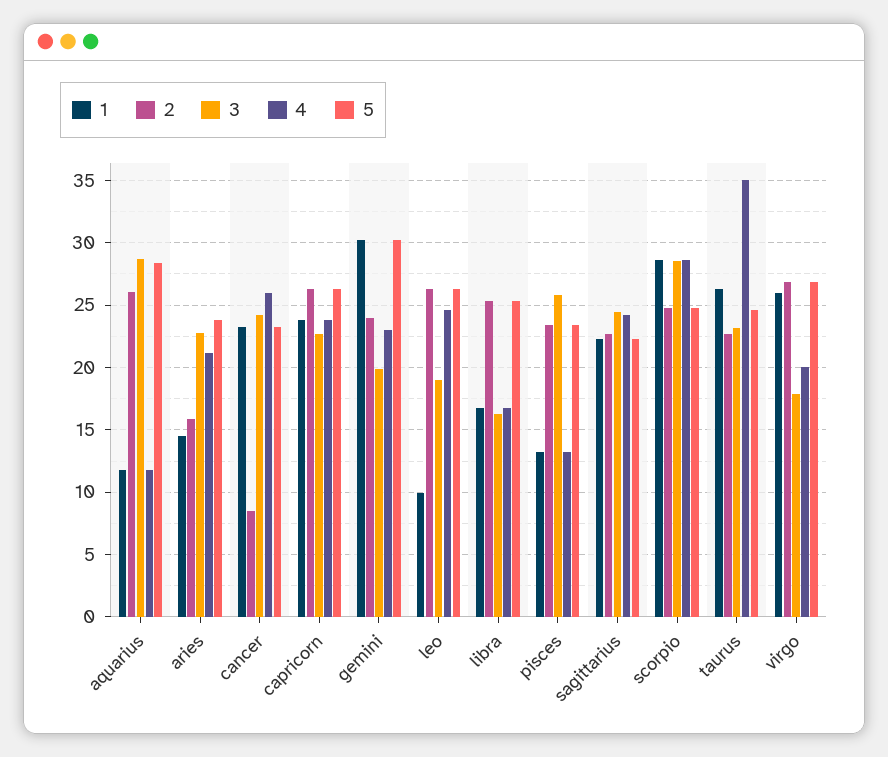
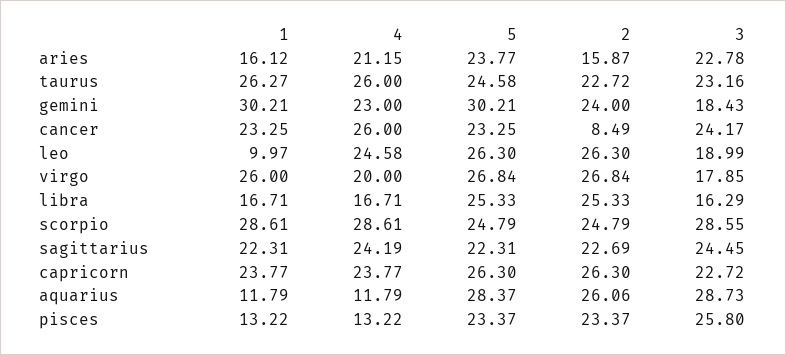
1, aries: 14.5 -> 16.12
3, gemini: 20 -> 18.43
4, taurus: 35 -> 26

